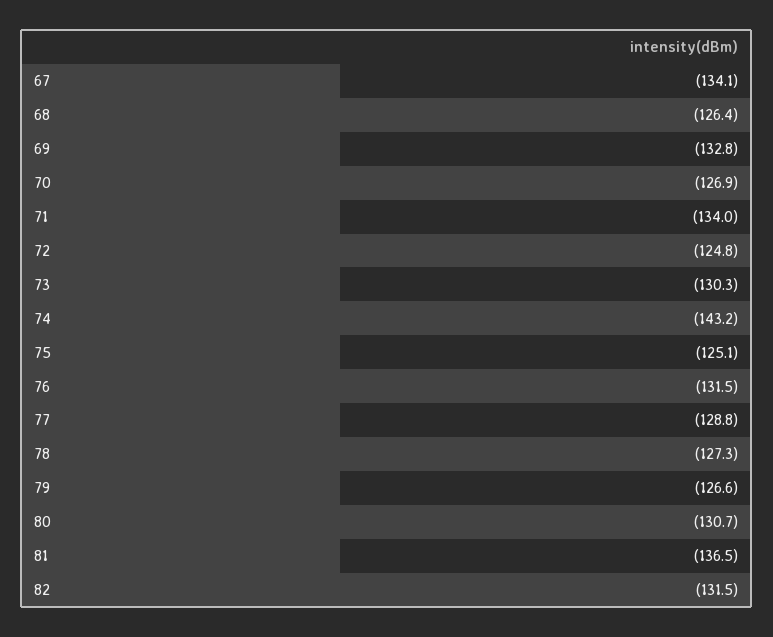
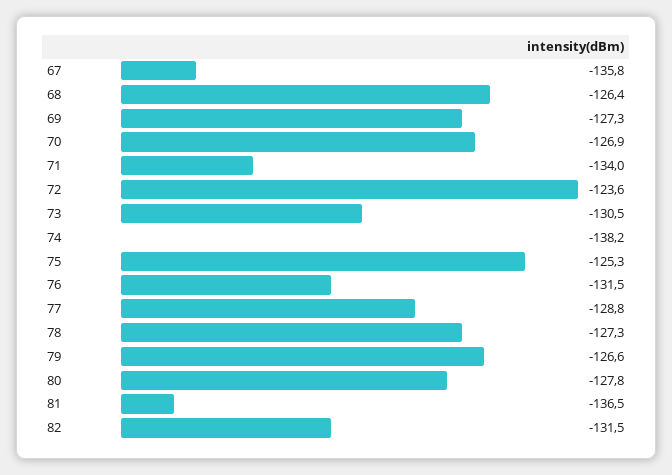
67: -134.1 -> -135.8
69: -132.8 -> -127.3
72: -124.8 -> -123.6
73: -130.3 -> -130.5
74: -143.2 -> -138.2
75: -125.1 -> -125.3
80: -130.7 -> -127.8

